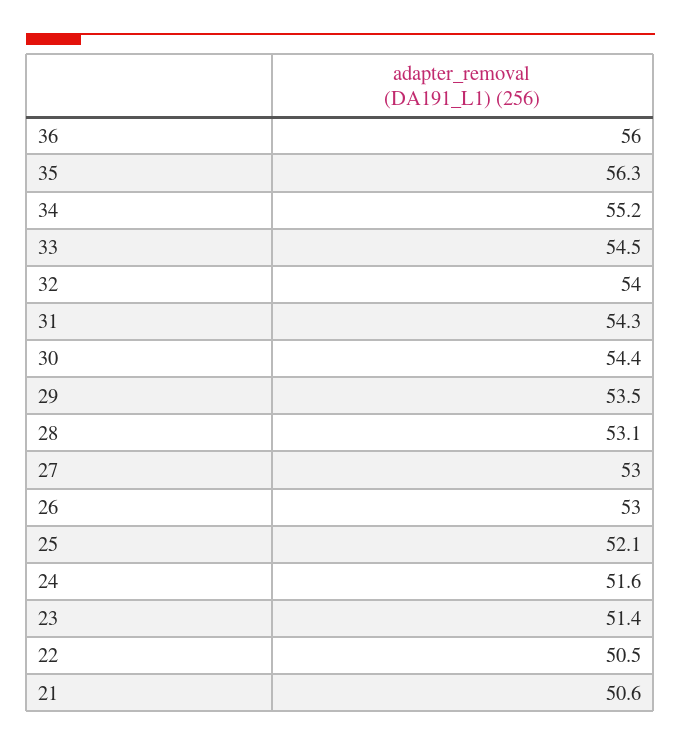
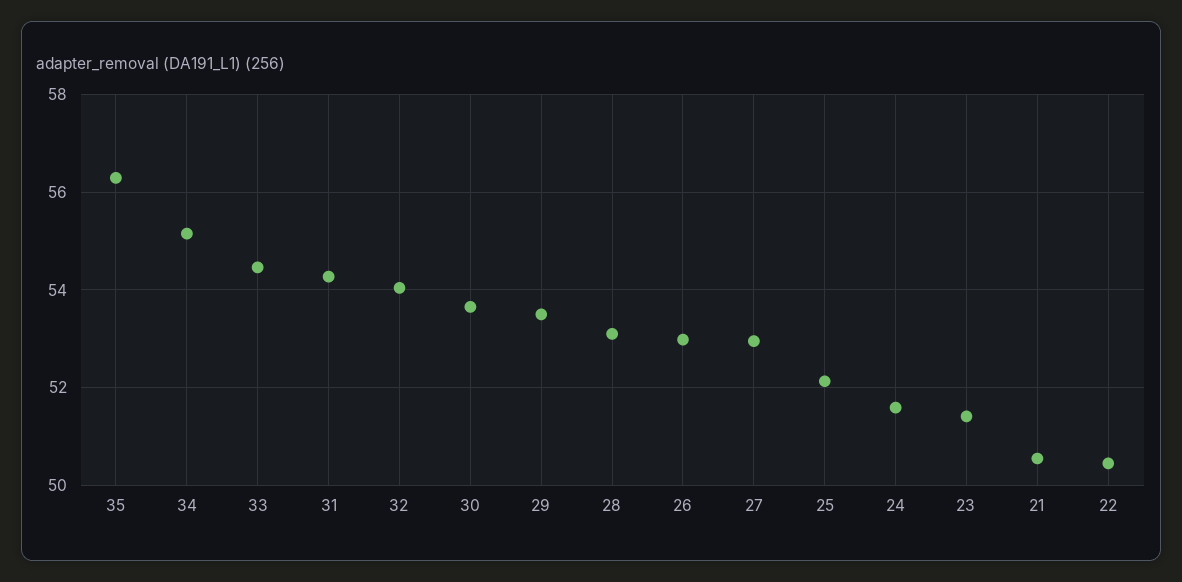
36: 56 -> none
30: 54.4 -> 53.6

